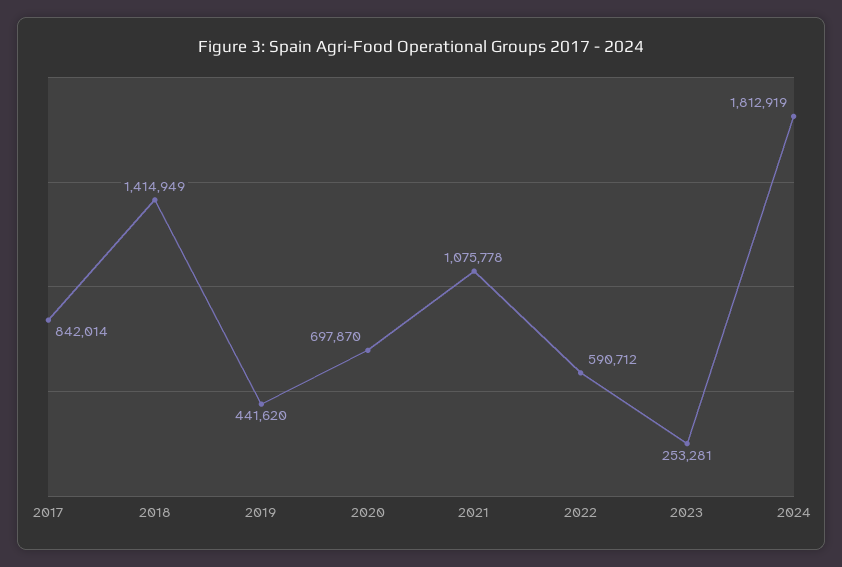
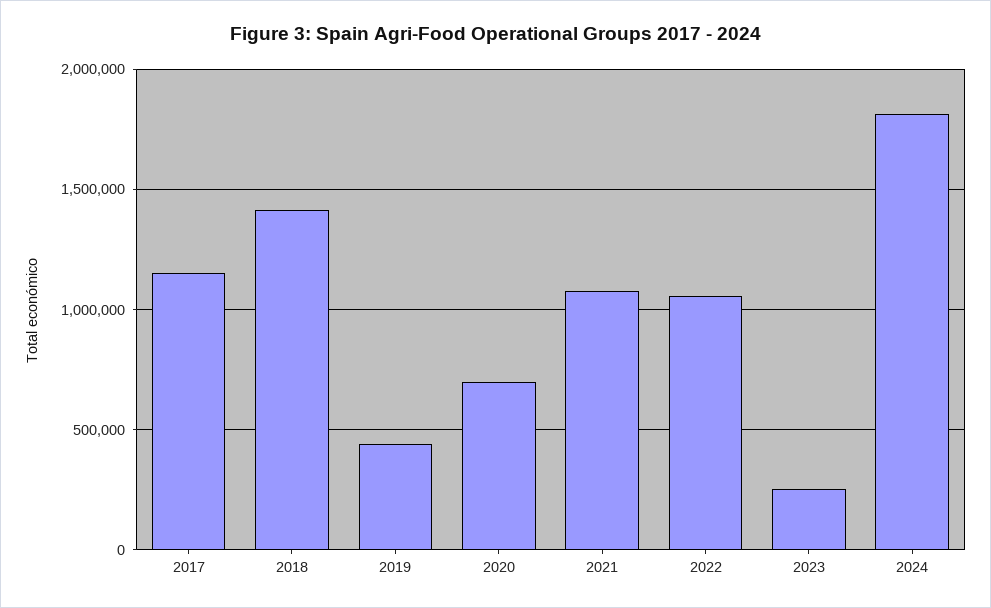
2017: 842014 -> 1150000
2022: 590712 -> 1050000

